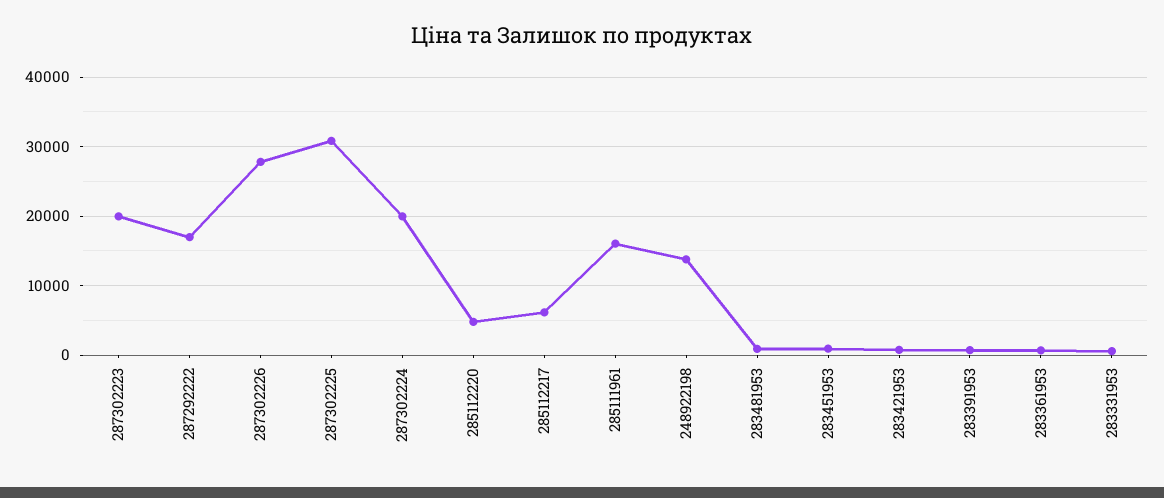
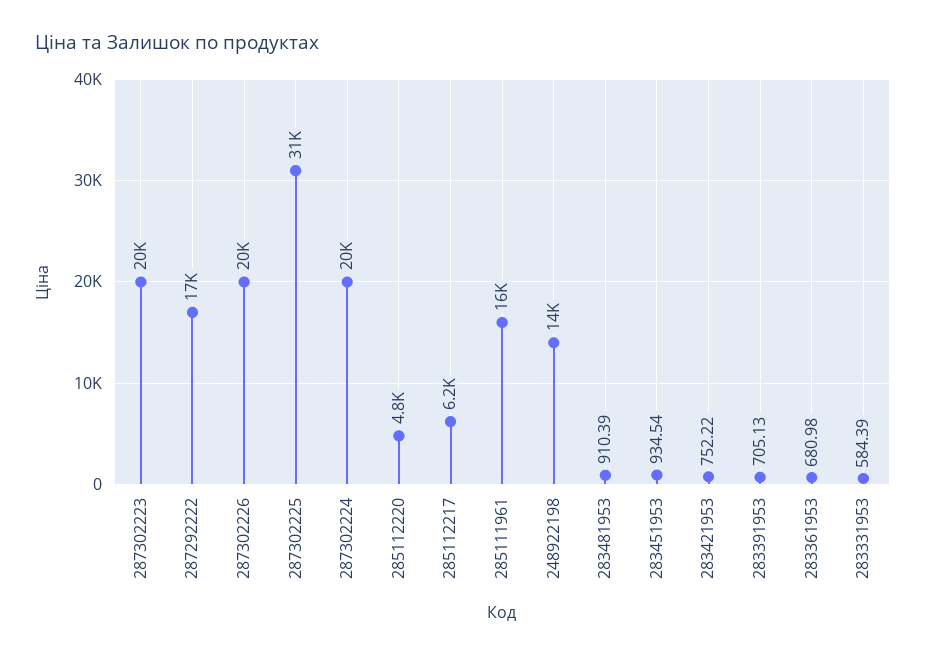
287302226: 28000 -> 20000

